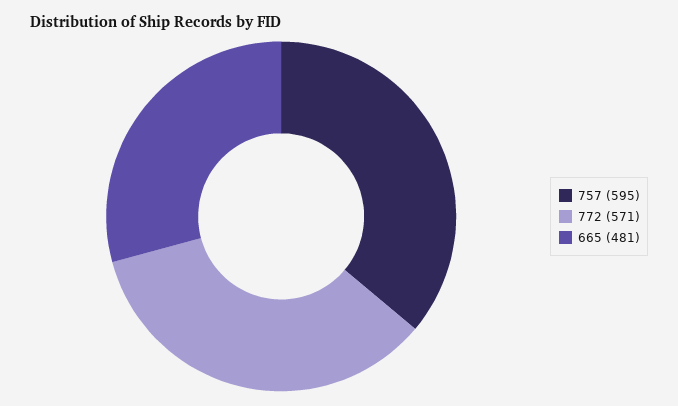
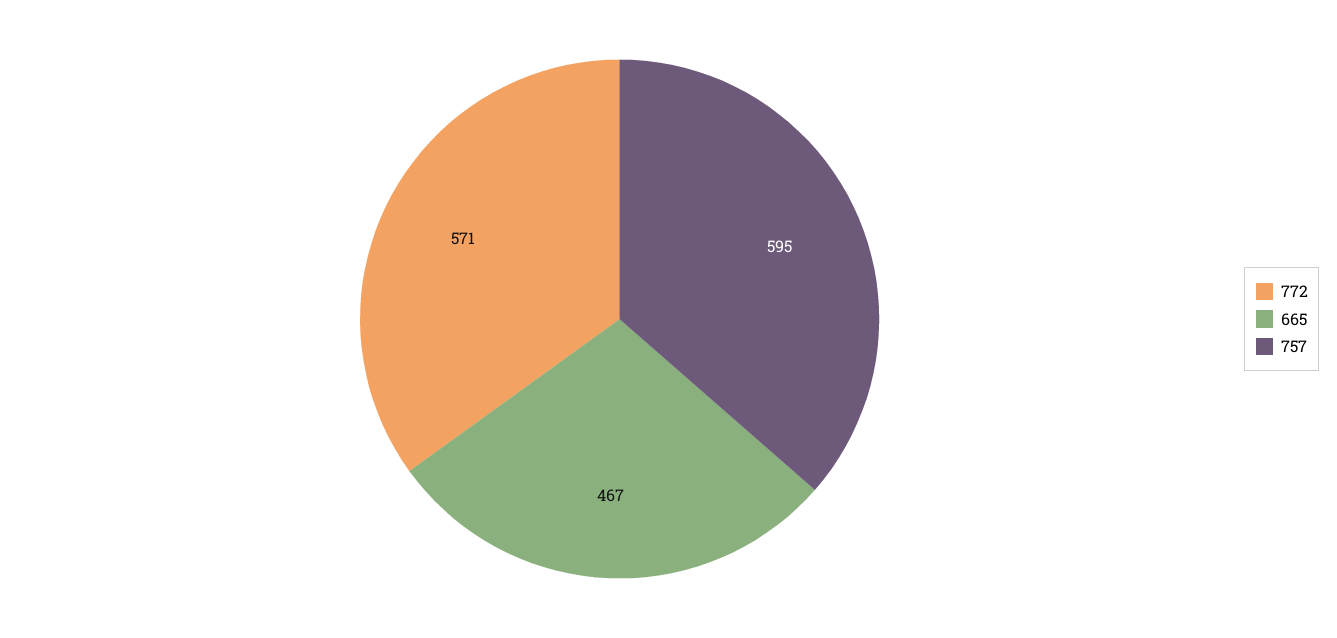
665: 481 -> 467

